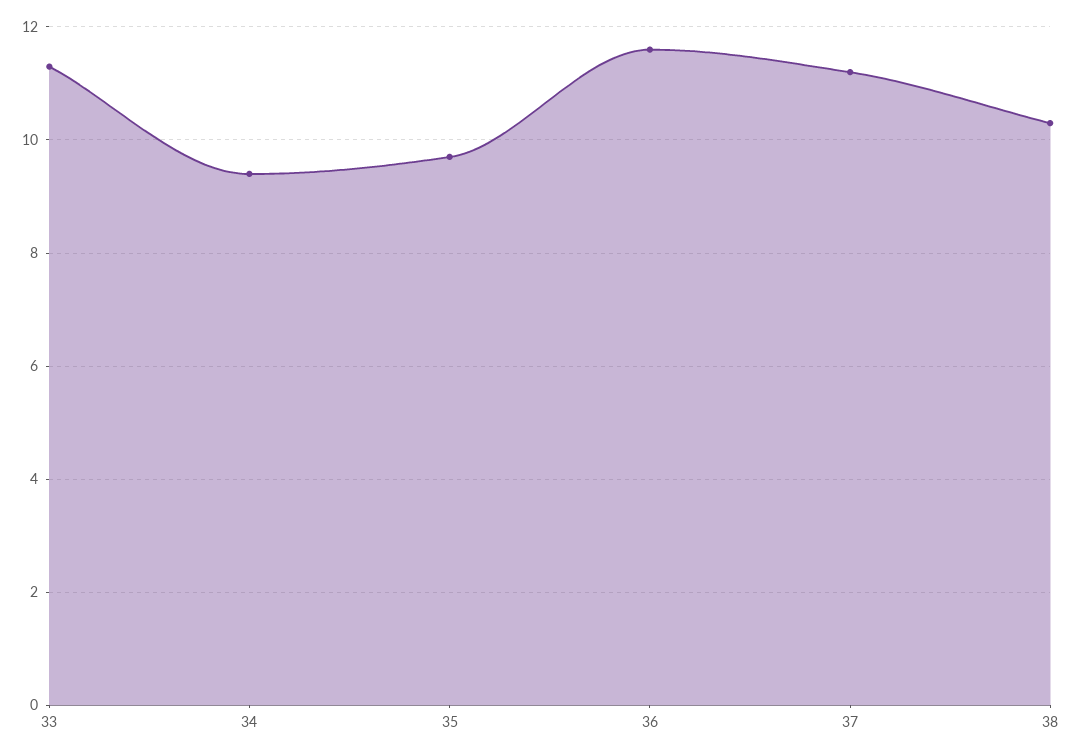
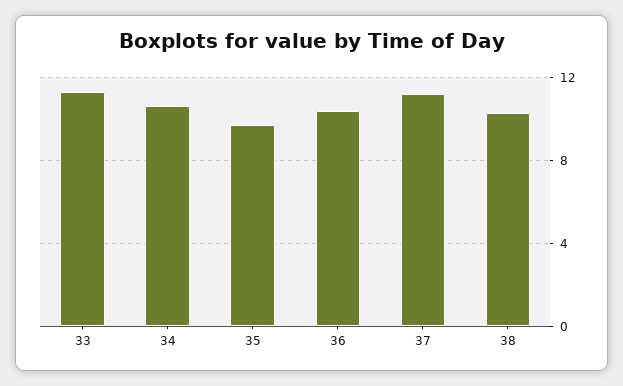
34: 9.5 -> 10.5
36: 11.5 -> 10.5

